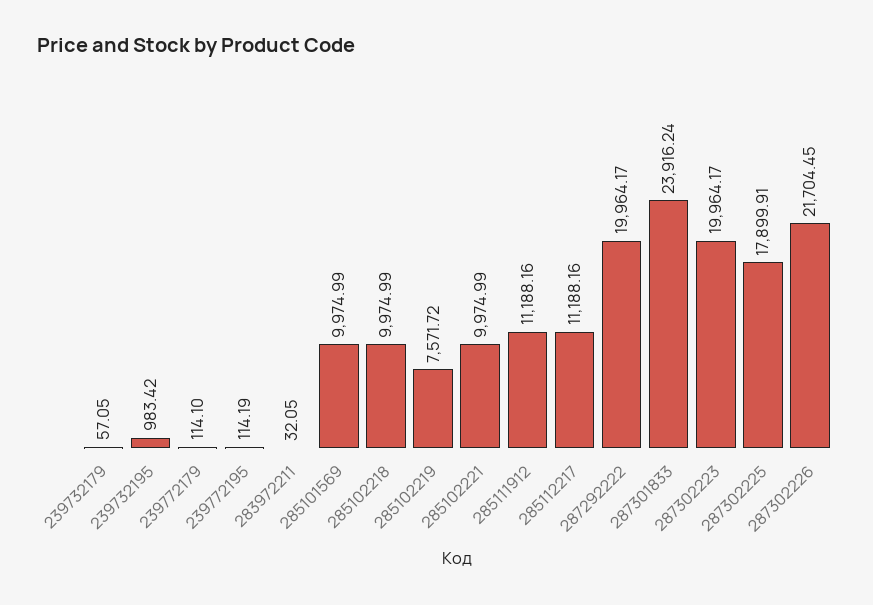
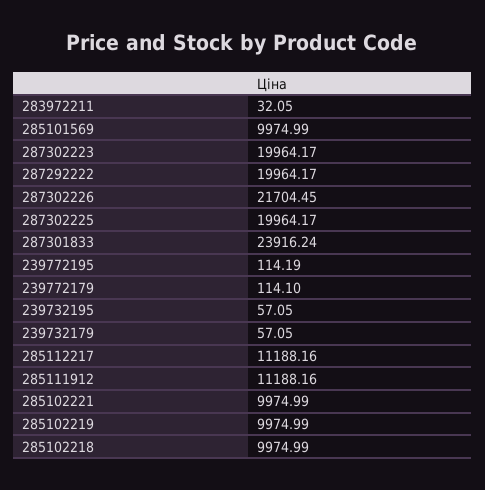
239732195: 983.42 -> 57.05
285102219: 7571.72 -> 9974.99
287302225: 17899.91 -> 19964.17

